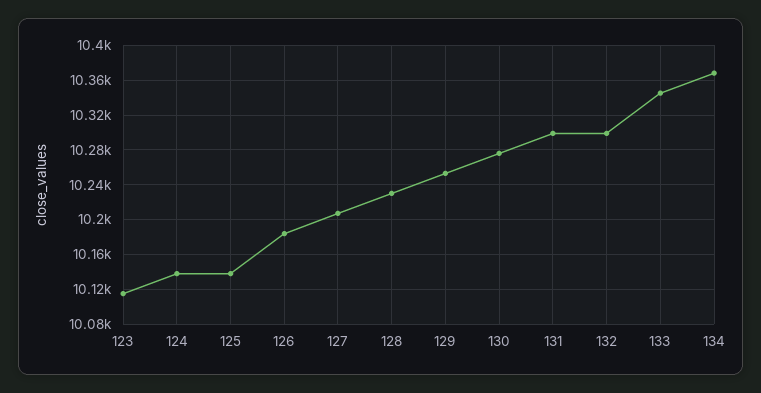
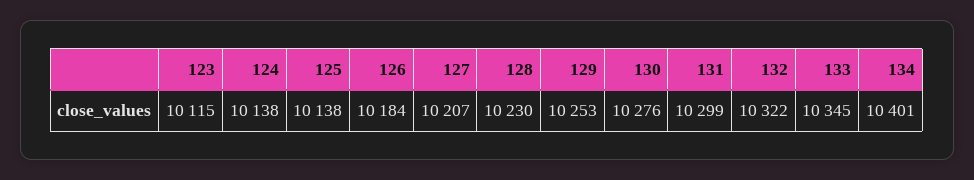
132: 10300 -> 10322
134: 10370 -> 10401

